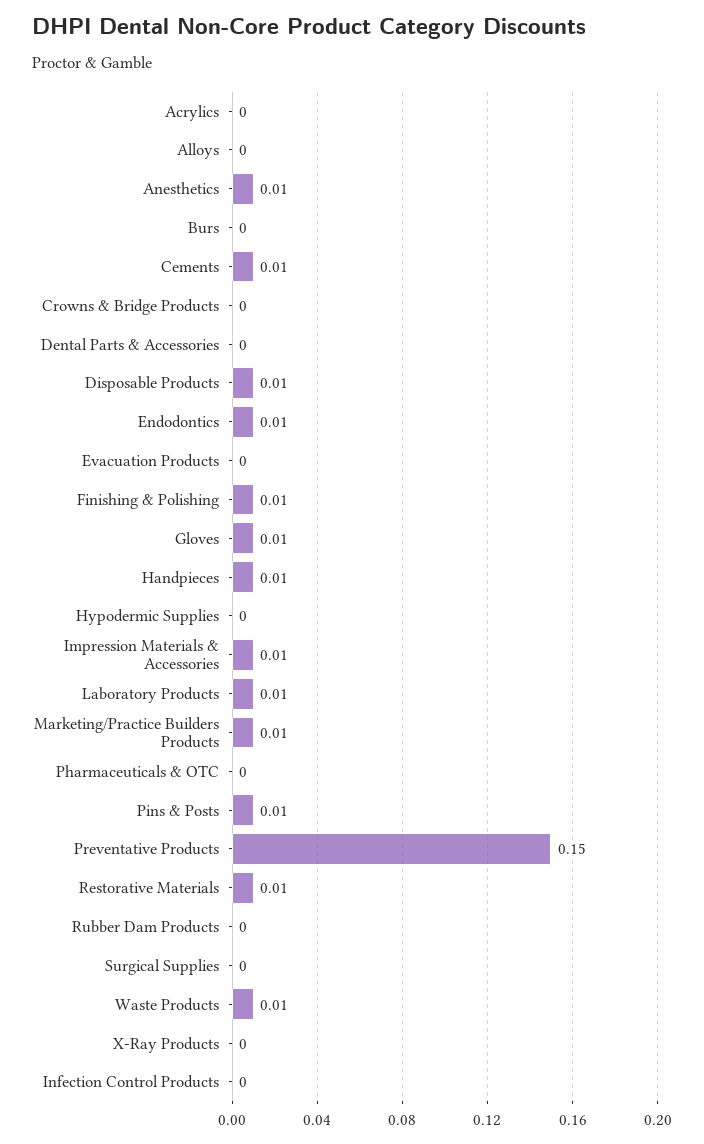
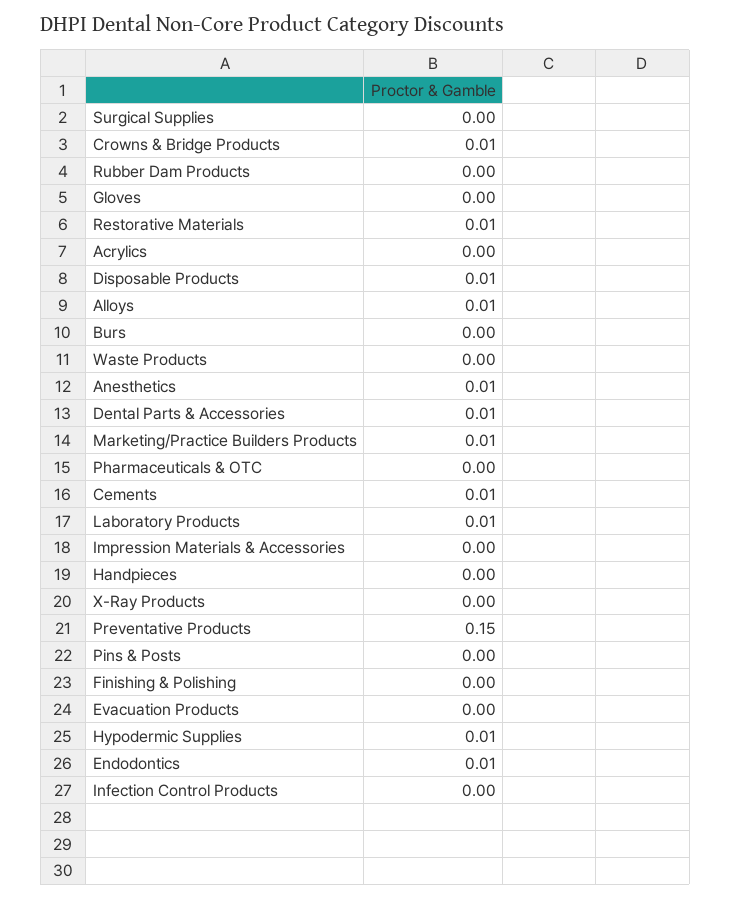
Alloys: 0 -> 0.01
Crowns & Bridge Products: 0 -> 0.01
Dental Parts & Accessories: 0 -> 0.01
Finishing & Polishing: 0.01 -> 0
Gloves: 0.01 -> 0
Handpieces: 0.01 -> 0
Hypodermic Supplies: 0 -> 0.01
Impression Materials & Accessories: 0.01 -> 0
Pins & Posts: 0.01 -> 0
Waste Products: 0.01 -> 0

